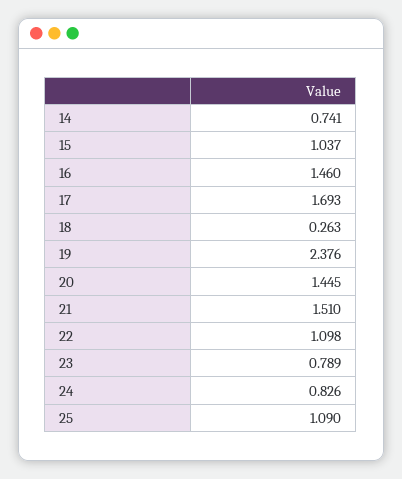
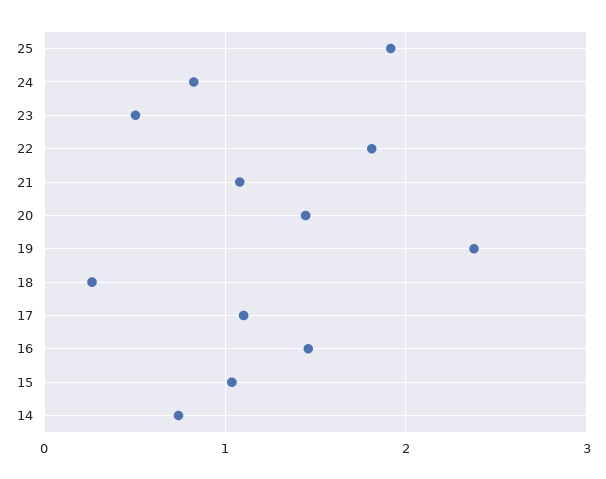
17: 1.693 -> 1.1
21: 1.51 -> 1.1
22: 1.098 -> 1.8
23: 0.789 -> 0.5
25: 1.09 -> 1.9

